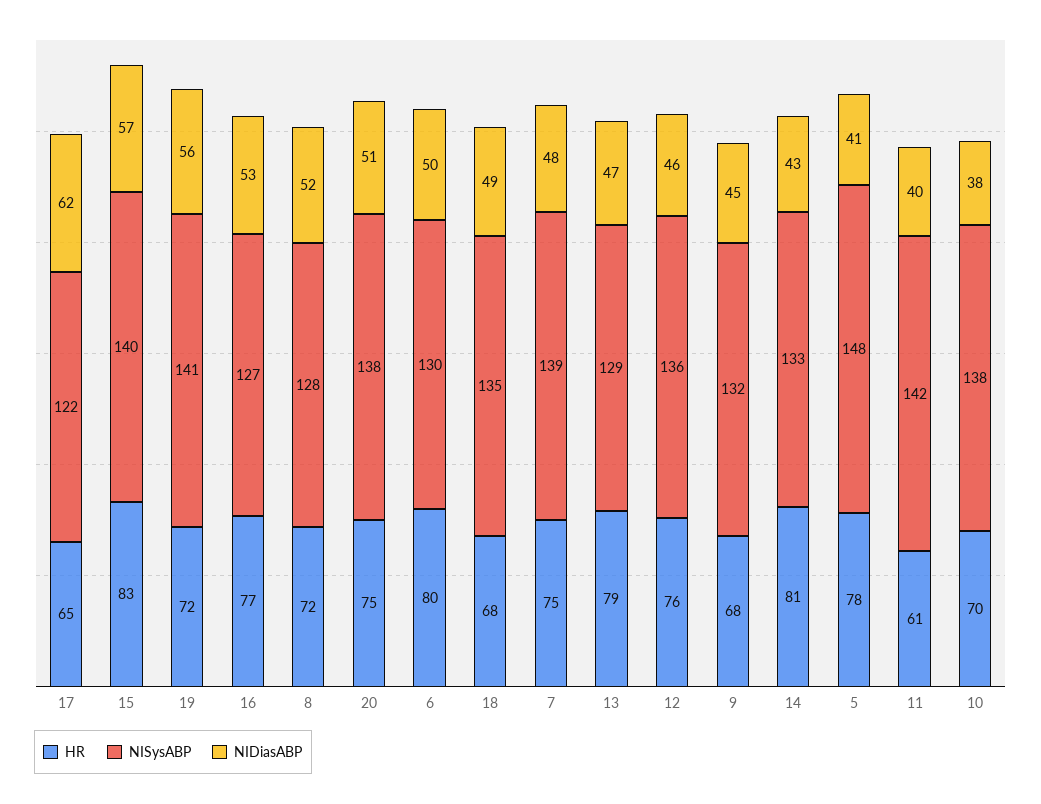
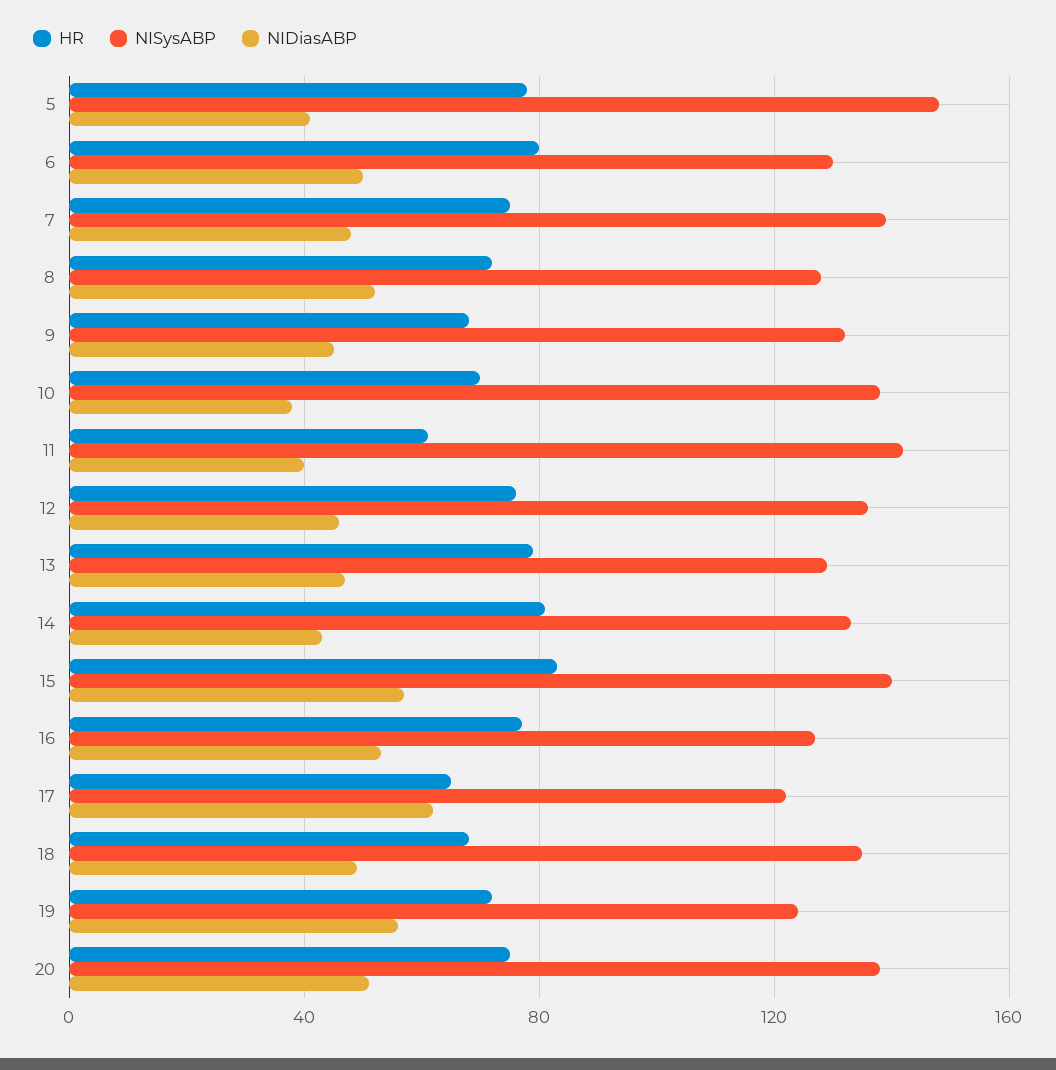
NISysABP, 19: 141 -> 125

